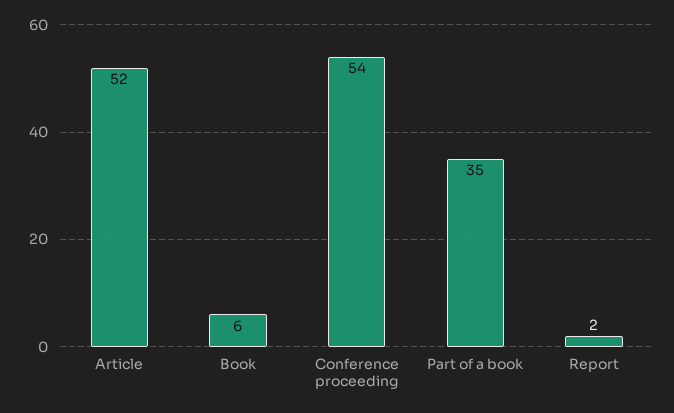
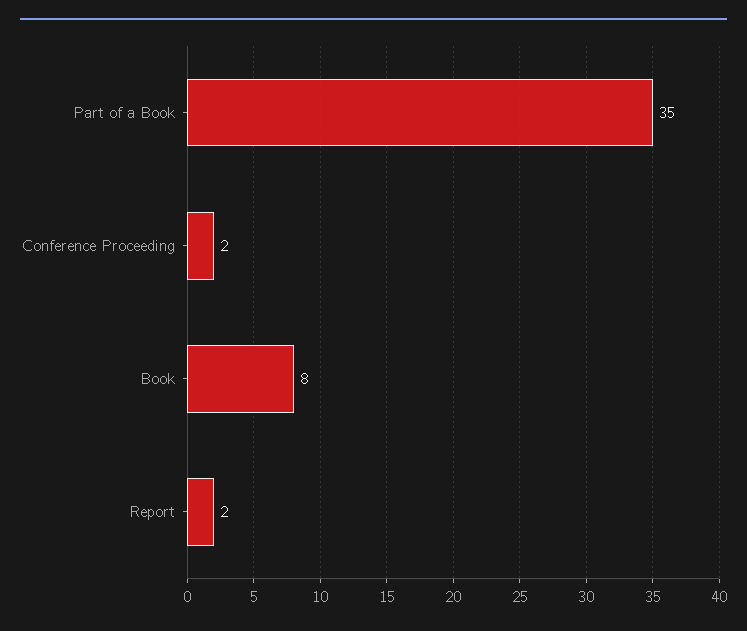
Article: 52 -> none
Book: 6 -> 8
Conference proceeding: 54 -> 2

